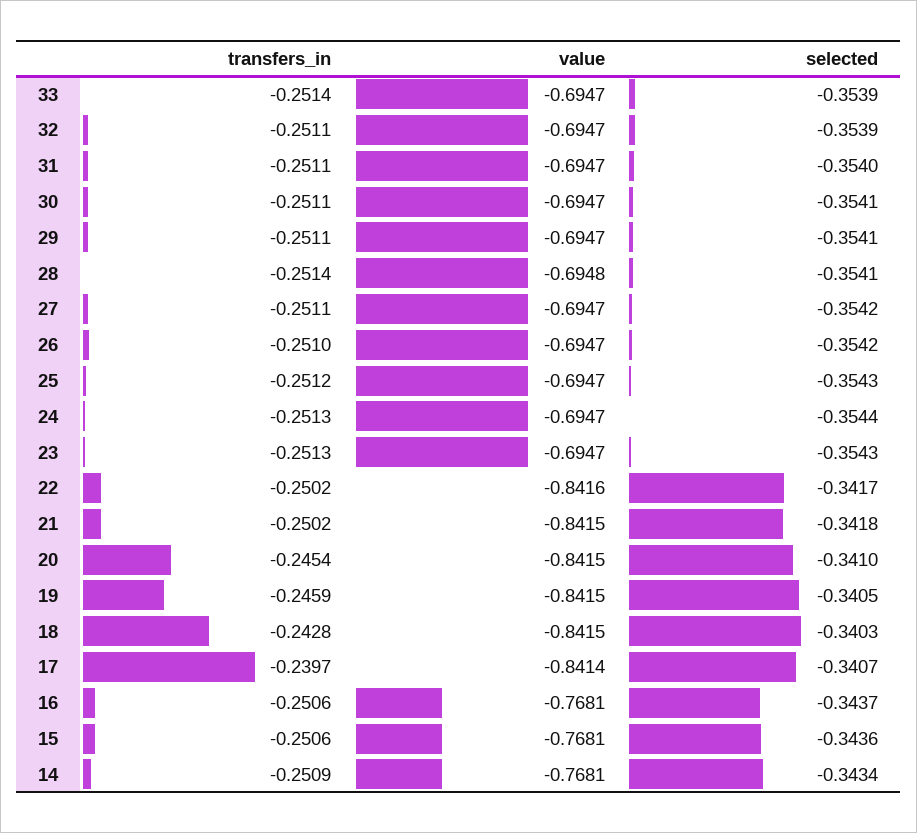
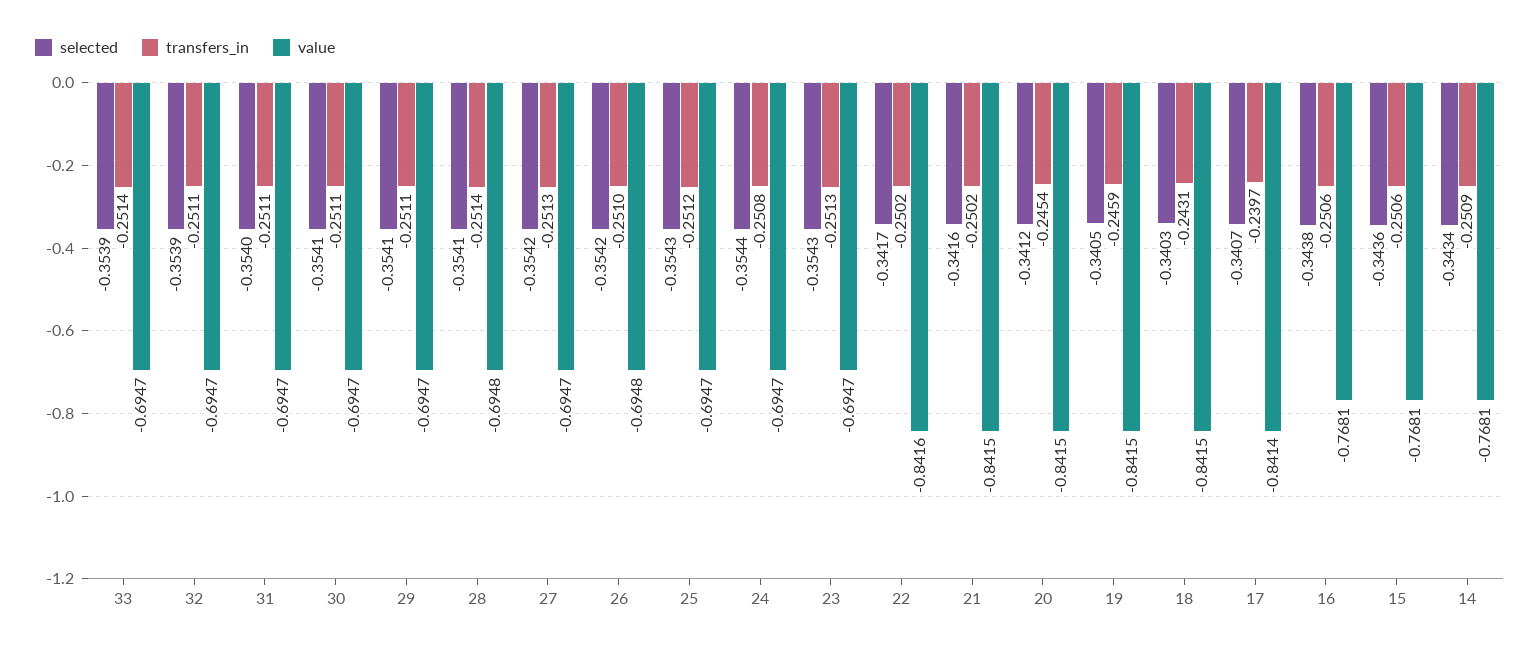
transfers_in, 27: -0.2511 -> -0.2513
value, 26: -0.6947 -> -0.6948
transfers_in, 24: -0.2513 -> -0.2508
selected, 21: -0.3418 -> -0.3416
selected, 20: -0.341 -> -0.3412
transfers_in, 18: -0.2428 -> -0.2431
selected, 16: -0.3437 -> -0.3438

